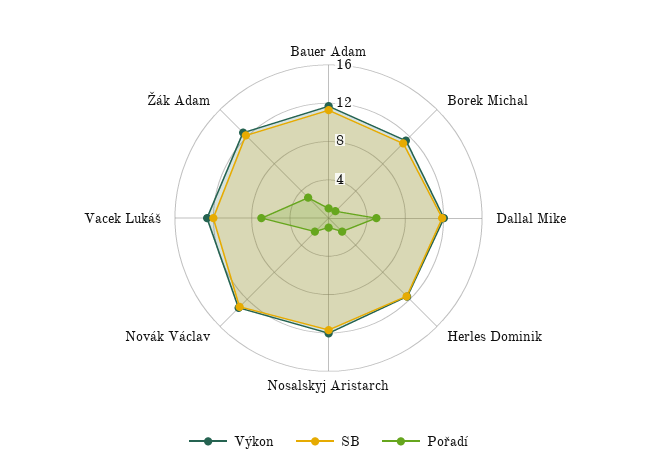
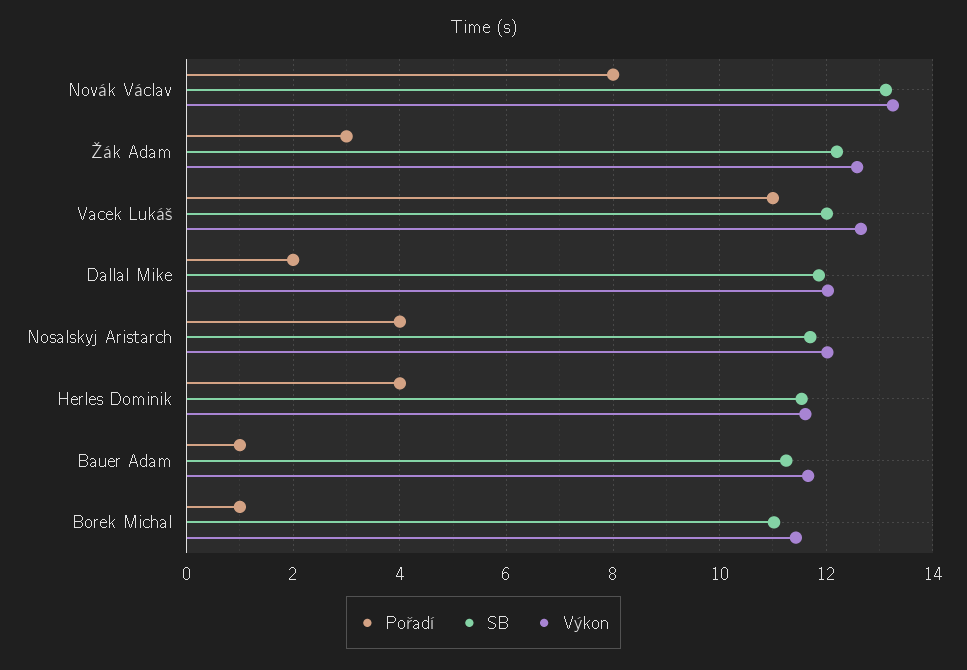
Pořadí, Dallal Mike: 5 -> 2
Pořadí, Herles Dominik: 2 -> 4
Pořadí, Nosalskyj Aristarch: 1 -> 4
Pořadí, Novák Václav: 2 -> 8
Pořadí, Vacek Lukáš: 7 -> 11

